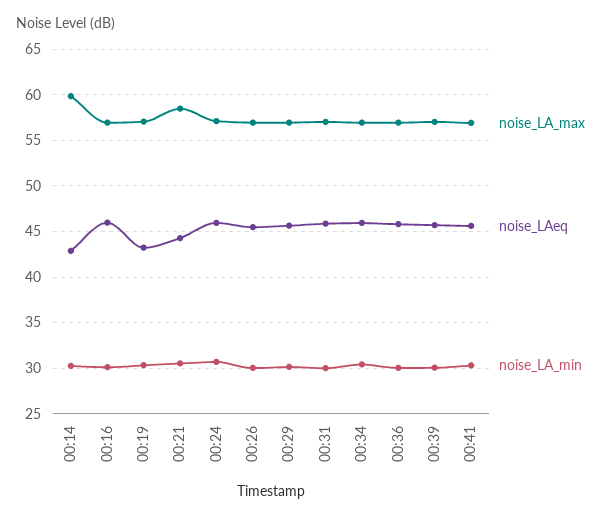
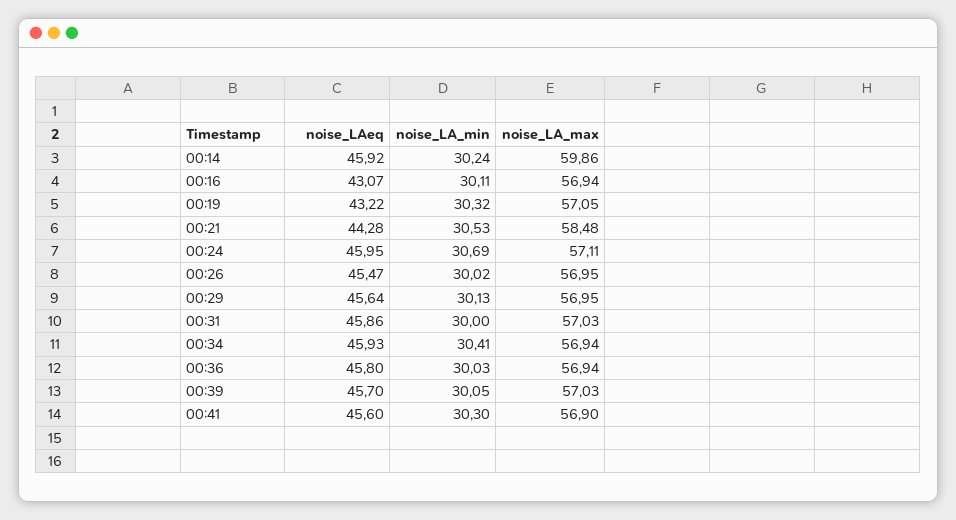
noise_LAeq, 00:14: 43 -> 45.92
noise_LAeq, 00:16: 46 -> 43.07

